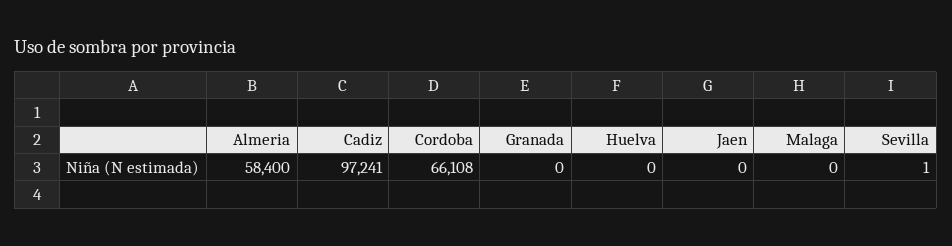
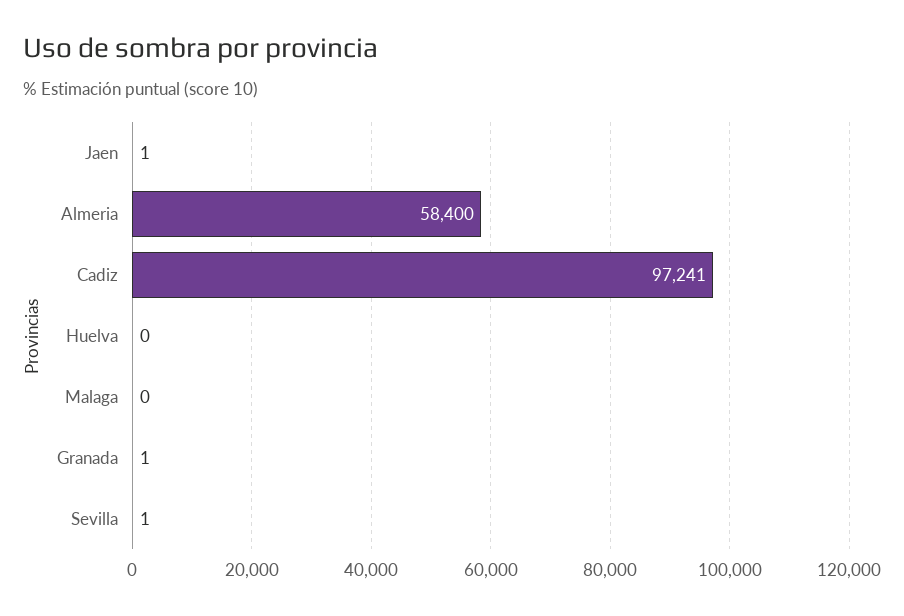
Cordoba: 66108 -> none
Granada: 0 -> 1
Jaen: 0 -> 1

